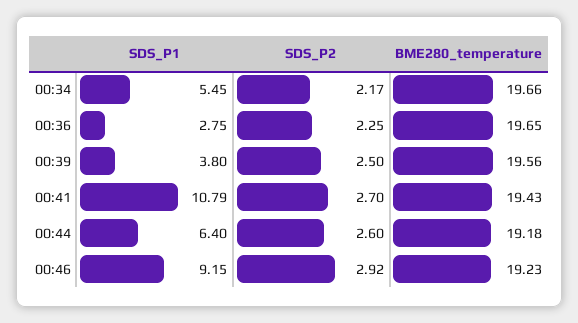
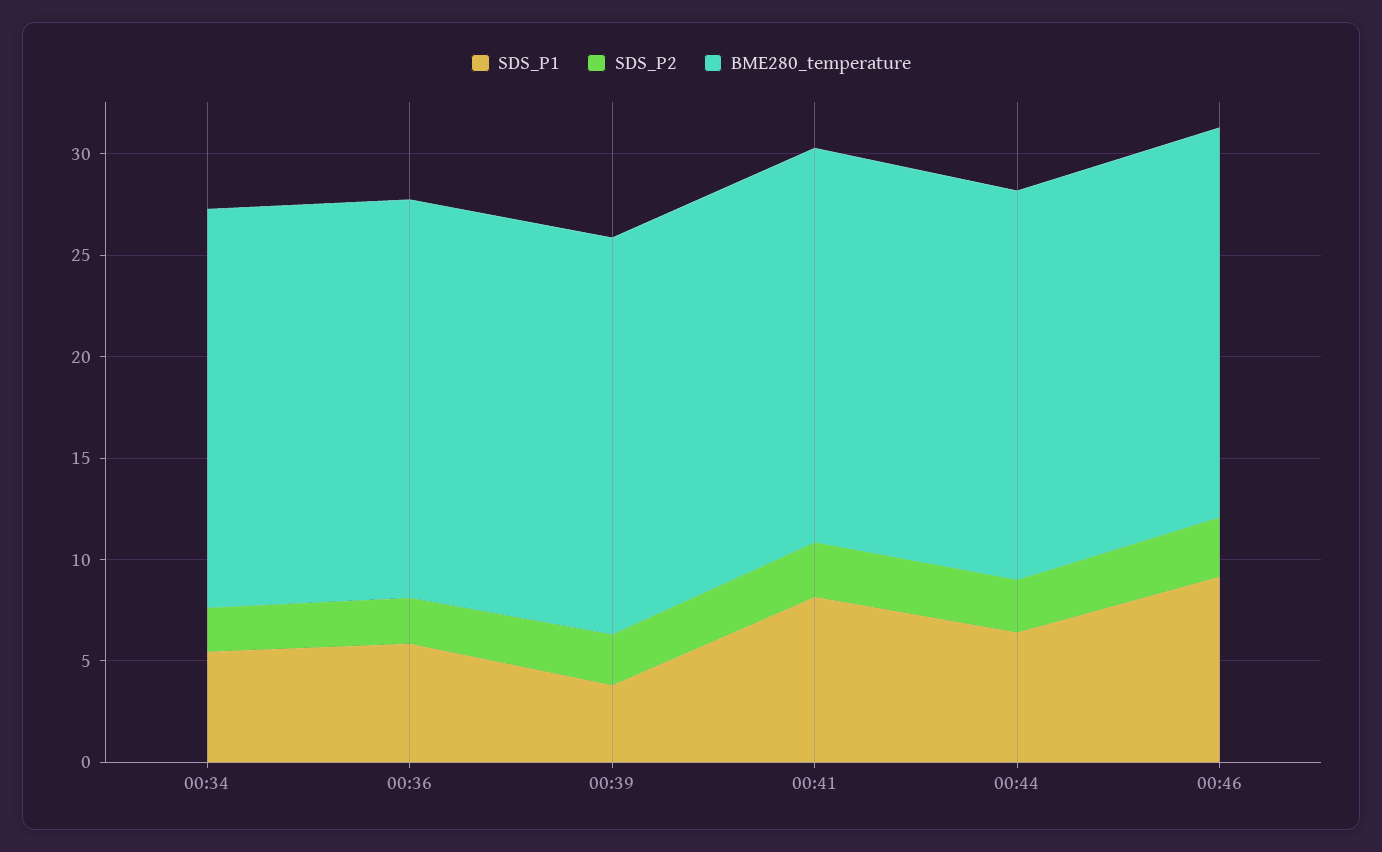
SDS_P1, 00:36: 2.75 -> 6
SDS_P1, 00:41: 10.79 -> 8

